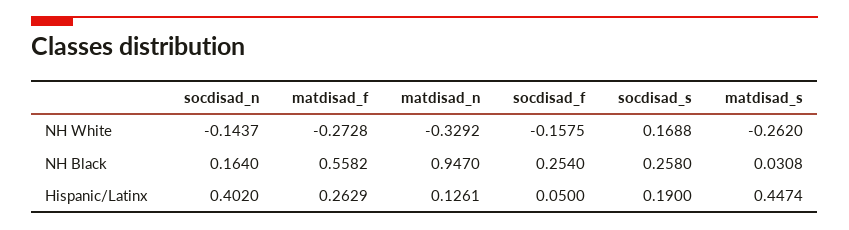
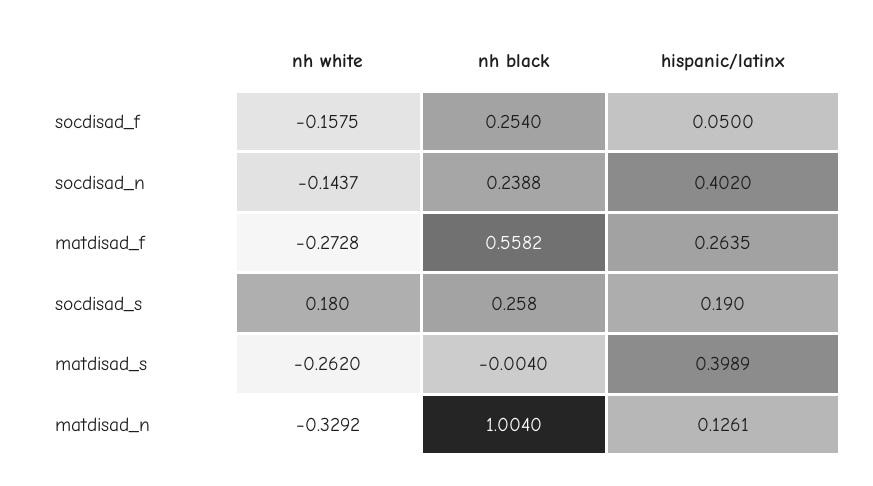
socdisad_s, NH White: 0.1688 -> 0.18
socdisad_n, NH Black: 0.164 -> 0.2388
matdisad_n, NH Black: 0.947 -> 1.004
matdisad_s, NH Black: 0.0308 -> -0.004
matdisad_f, Hispanic/Latinx: 0.2629 -> 0.2635
matdisad_s, Hispanic/Latinx: 0.4474 -> 0.3989

